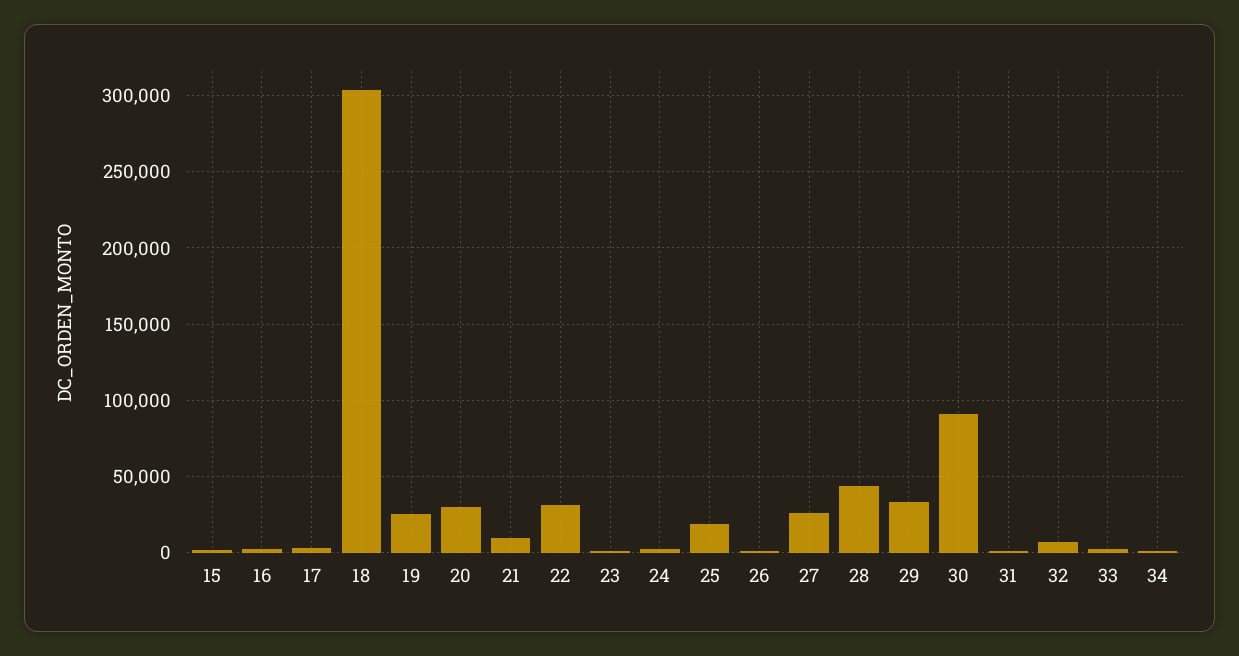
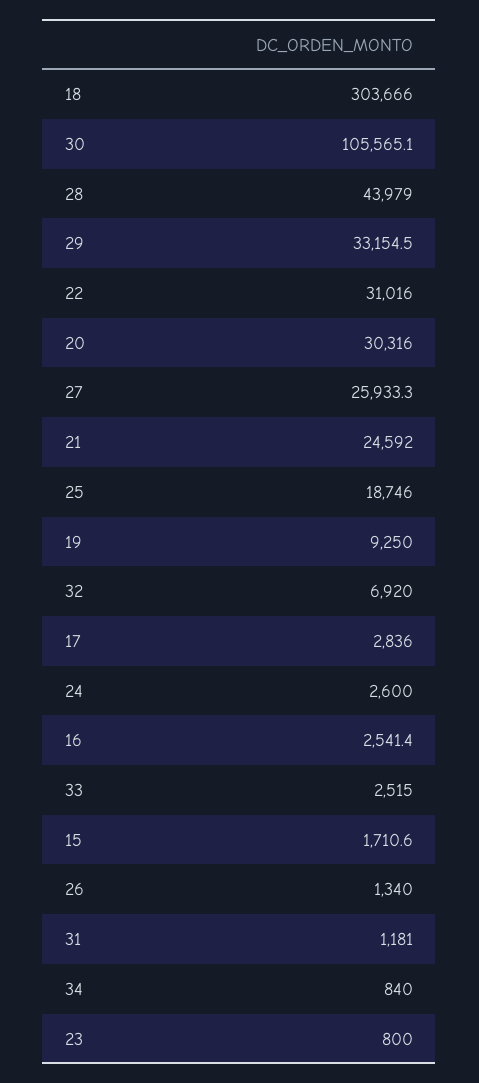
19: 25000 -> 9250
21: 10000 -> 24592
30: 90000 -> 105565.1

